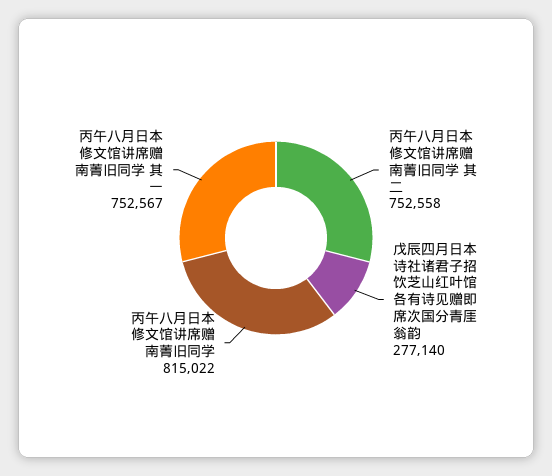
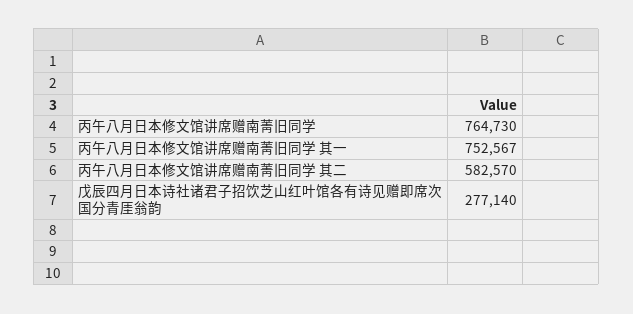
丙午八月日本修文馆讲席赠南菁旧同学 其二: 752558 -> 582570
丙午八月日本修文馆讲席赠南菁旧同学: 815022 -> 764730

